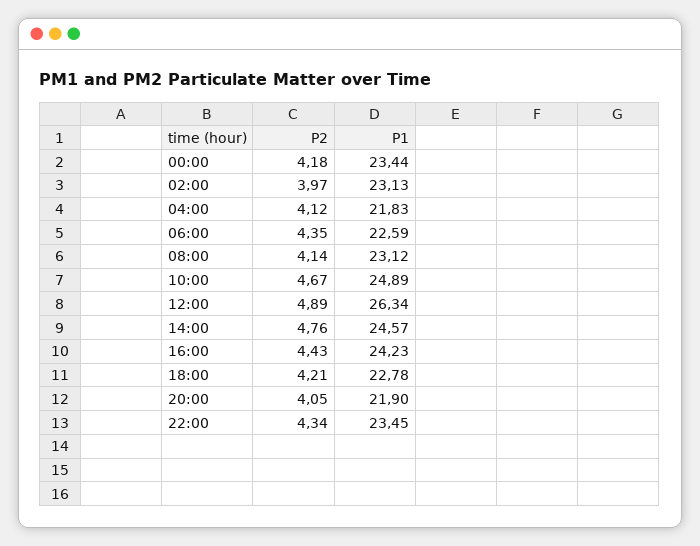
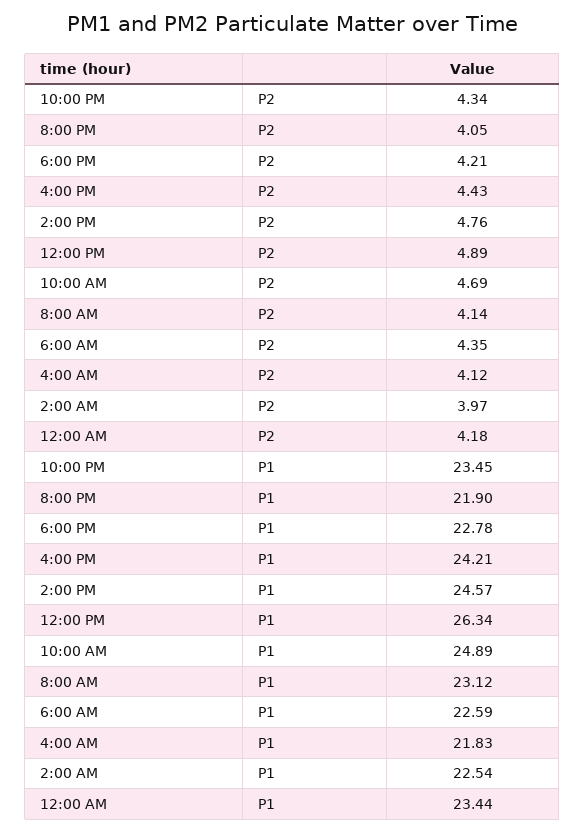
P1, 02:00: 23.13 -> 22.54
P2, 10:00: 4.67 -> 4.69
P1, 16:00: 24.23 -> 24.21

